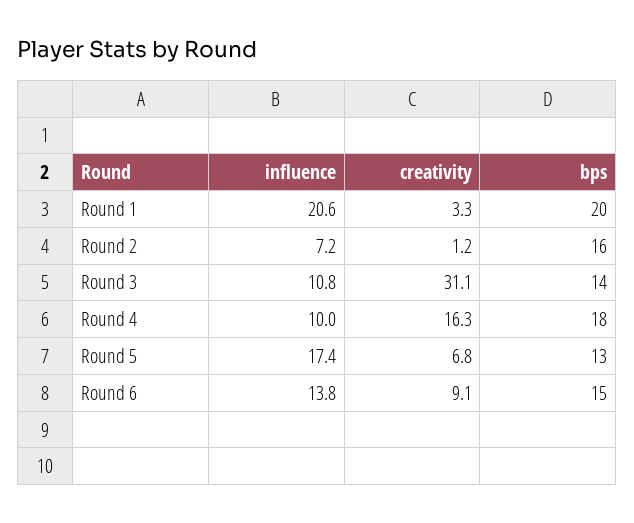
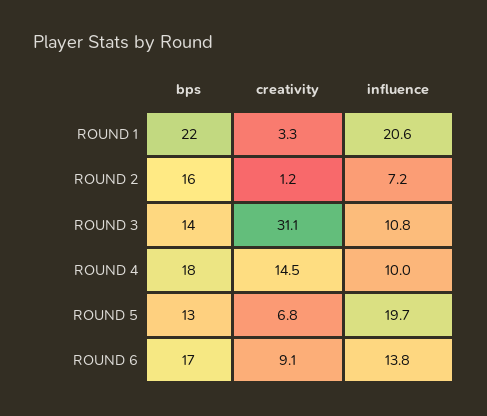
bps, Round 1: 20 -> 22
creativity, Round 4: 16.3 -> 14.5
influence, Round 5: 17.4 -> 19.7
bps, Round 6: 15 -> 17

